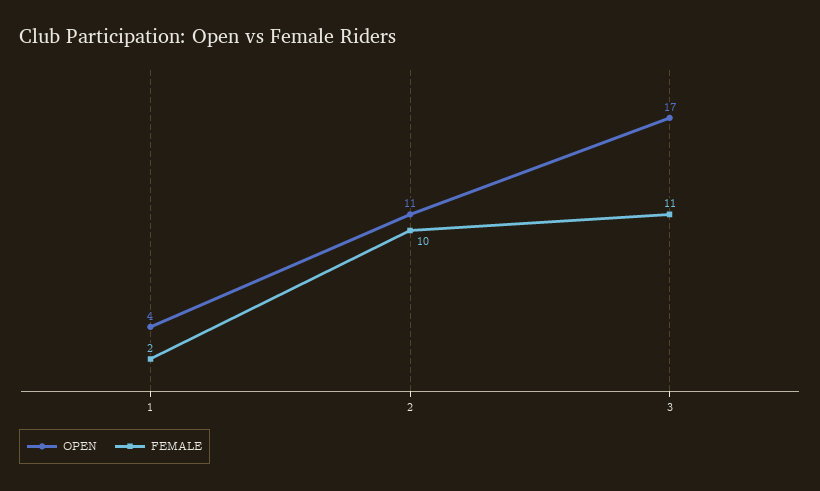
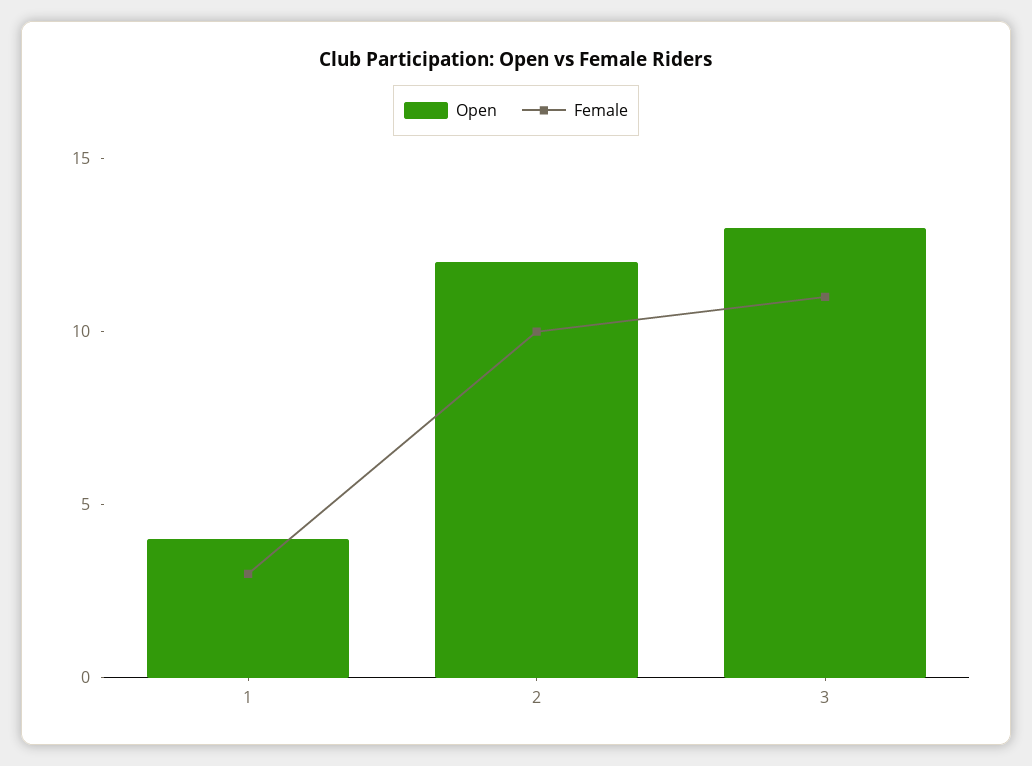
FEMALE, 1: 2 -> 3
OPEN, 2: 11 -> 12
OPEN, 3: 17 -> 13

